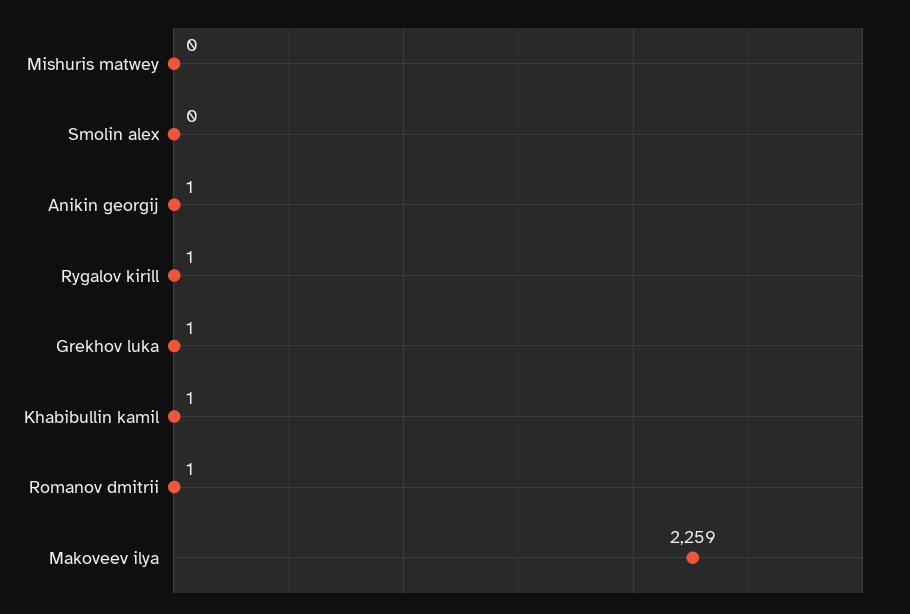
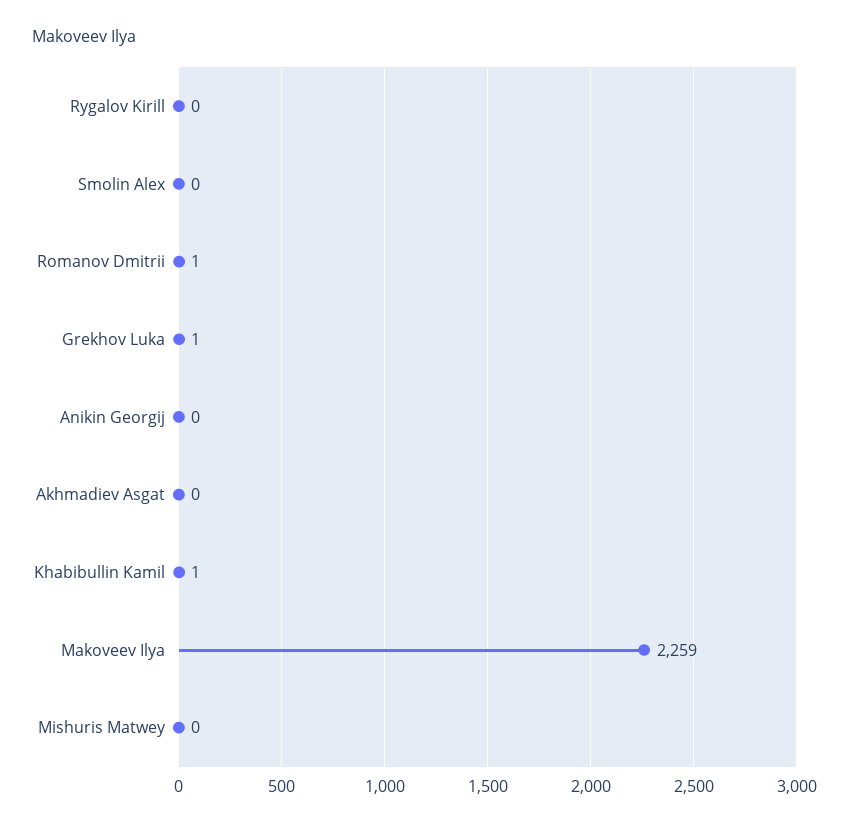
Anikin georgij: 1 -> 0
Rygalov kirill: 1 -> 0
Akhmadiev Asgat: none -> 0

